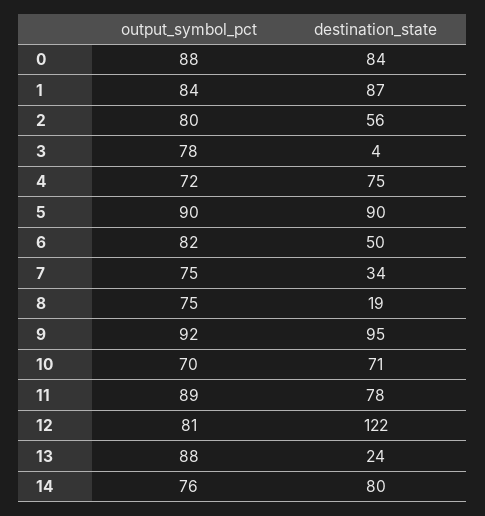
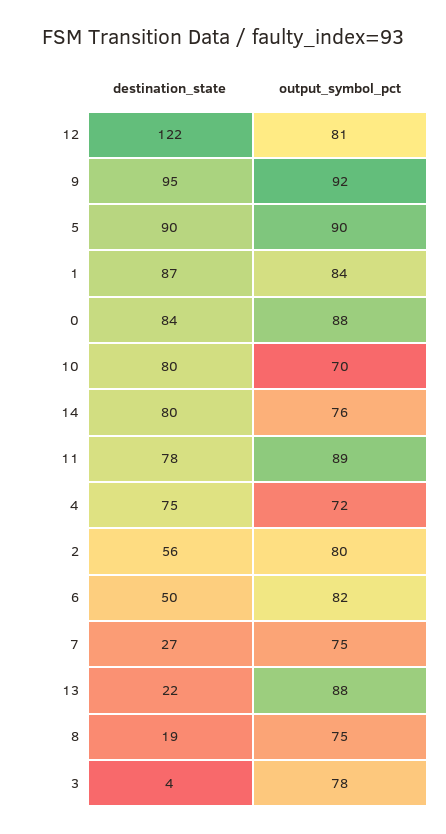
destination_state, 7: 34 -> 27
destination_state, 10: 71 -> 80
destination_state, 13: 24 -> 22

